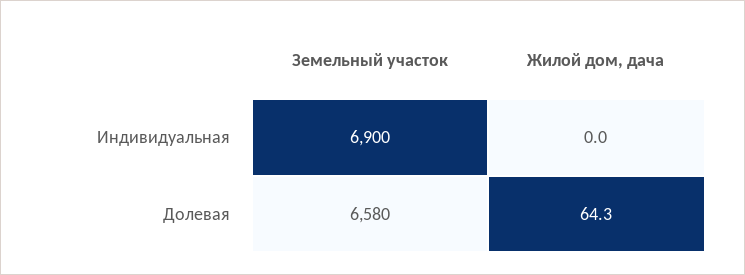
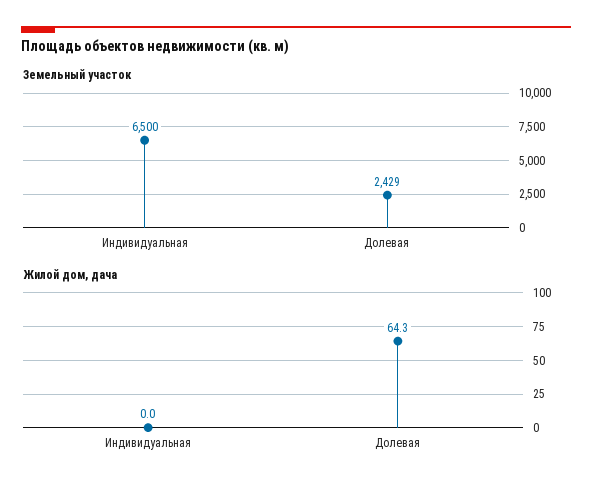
Земельный участок, Индивидуальная: 6900 -> 6500
Земельный участок, Долевая: 6580 -> 2429

